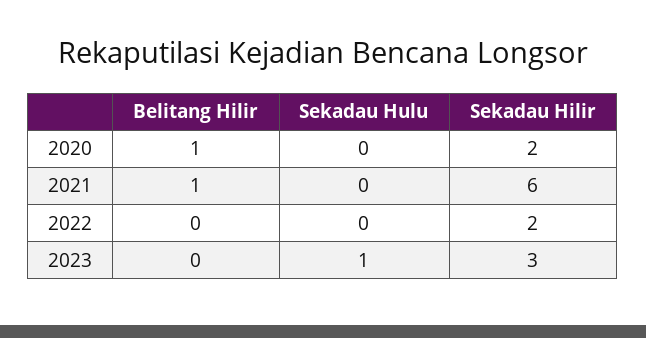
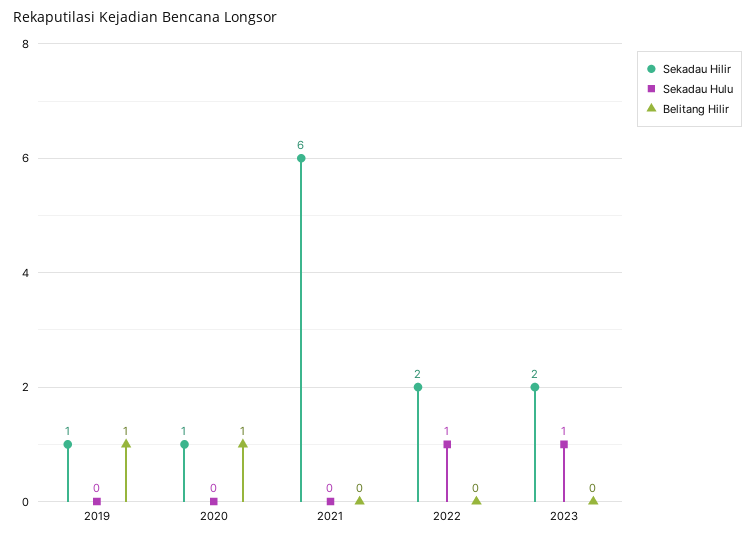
Sekadau Hilir, 2020: 2 -> 1
Belitang Hilir, 2021: 1 -> 0
Sekadau Hulu, 2022: 0 -> 1
Sekadau Hilir, 2023: 3 -> 2
Sekadau Hilir, 2019: none -> 1
Sekadau Hulu, 2019: none -> 0
Belitang Hilir, 2019: none -> 1

